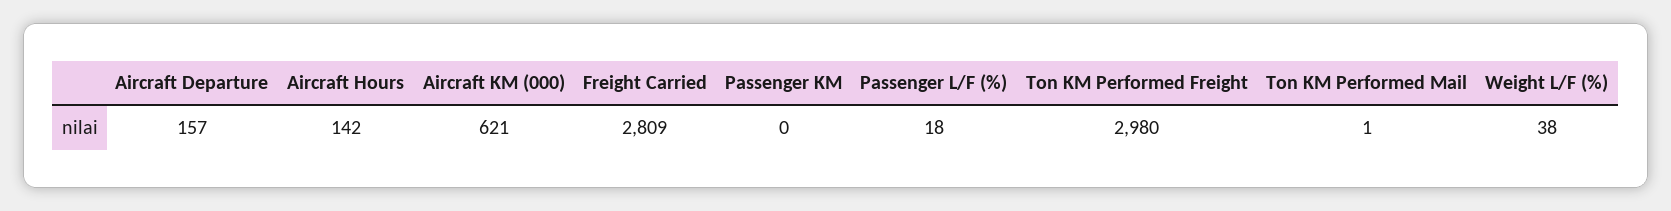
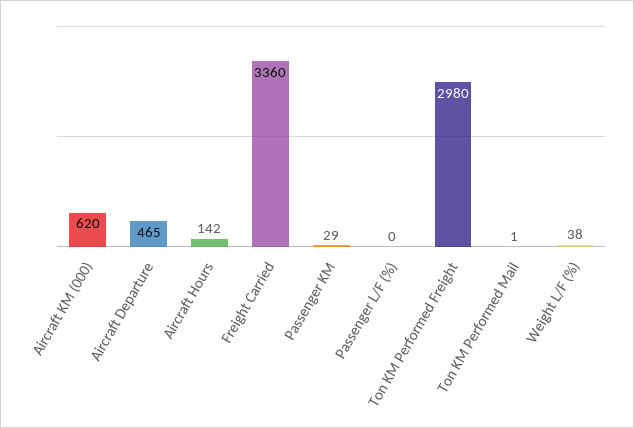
Aircraft Departure: 157 -> 465
Aircraft KM (000): 621 -> 620
Freight Carried: 2809 -> 3360
Passenger KM: 0 -> 29
Passenger L/F (%): 18 -> 0

